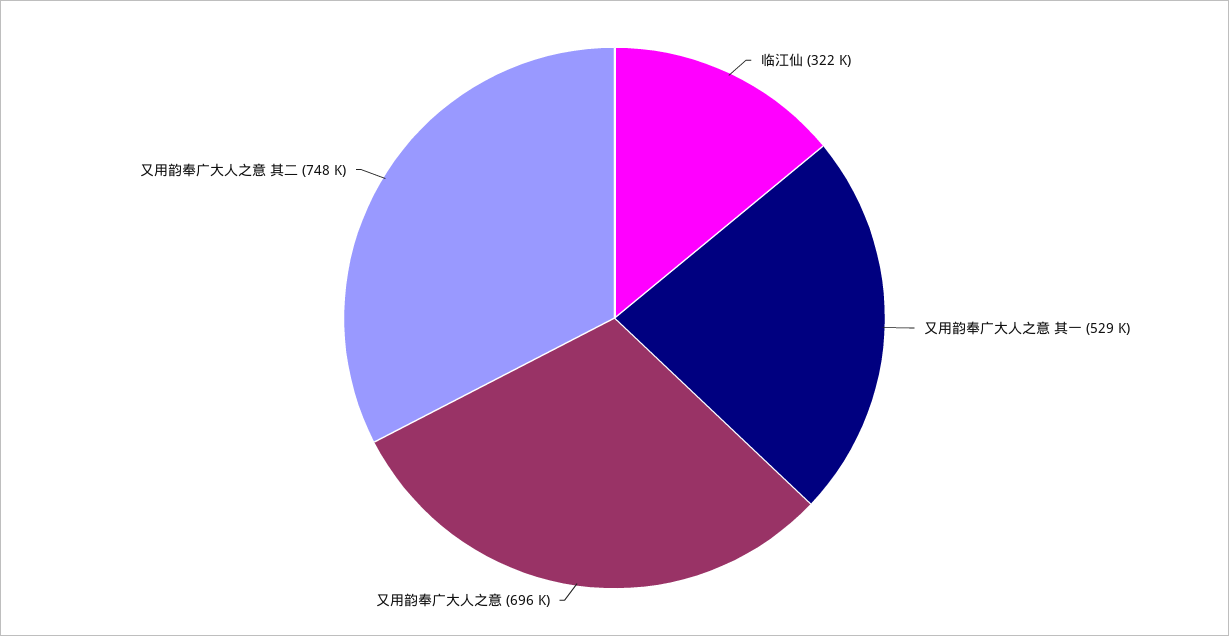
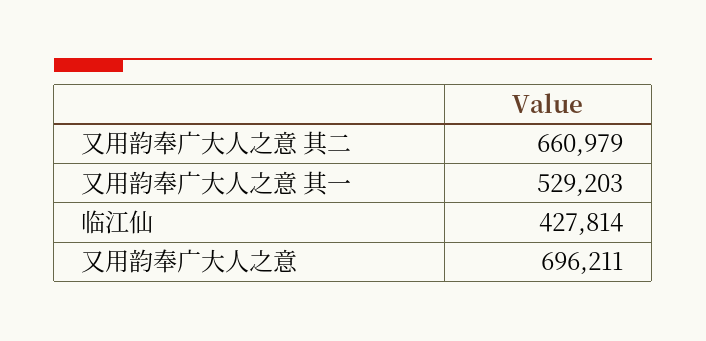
临江仙: 322000 -> 427814
又用韵奉广大人之意 其二: 748000 -> 660979

